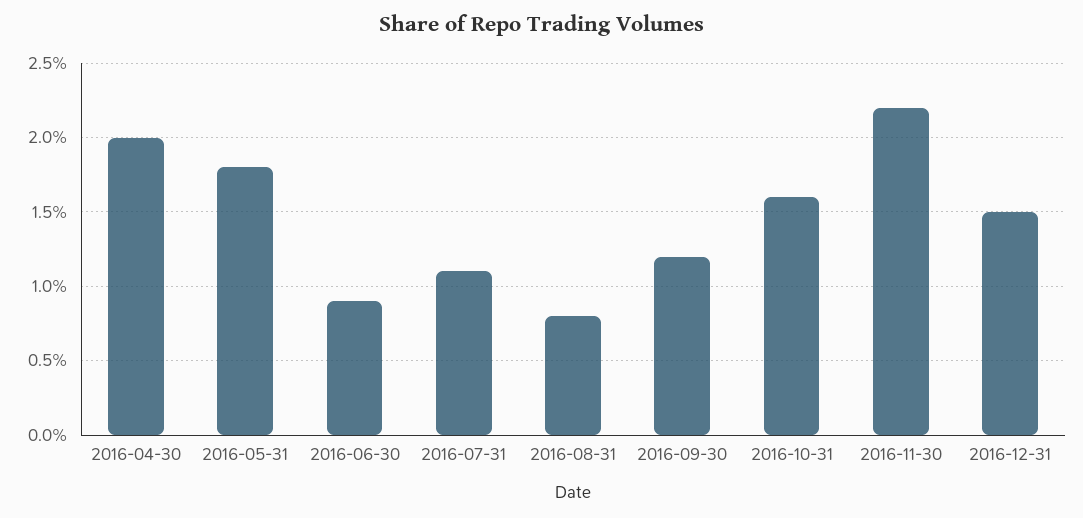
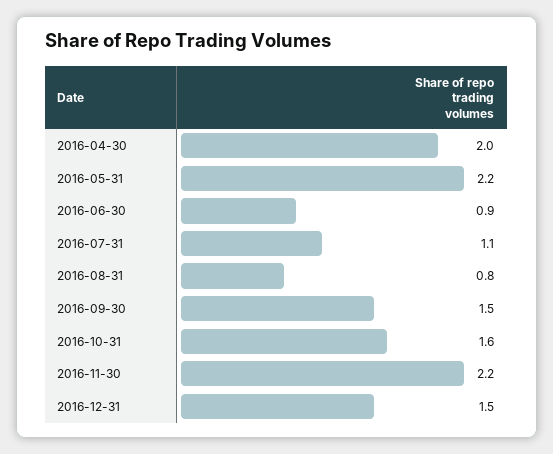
2016-05-31: 1.8 -> 2.2
2016-09-30: 1.2 -> 1.5

